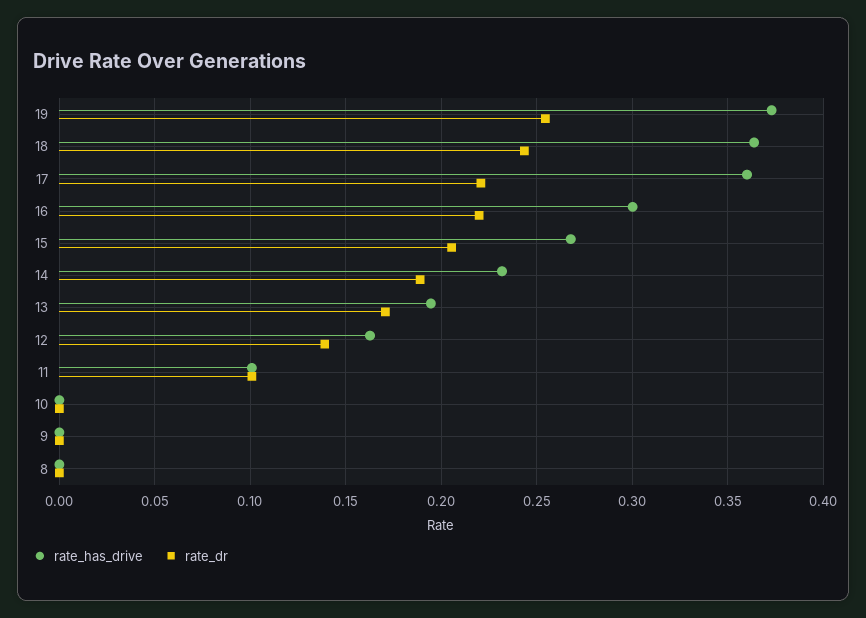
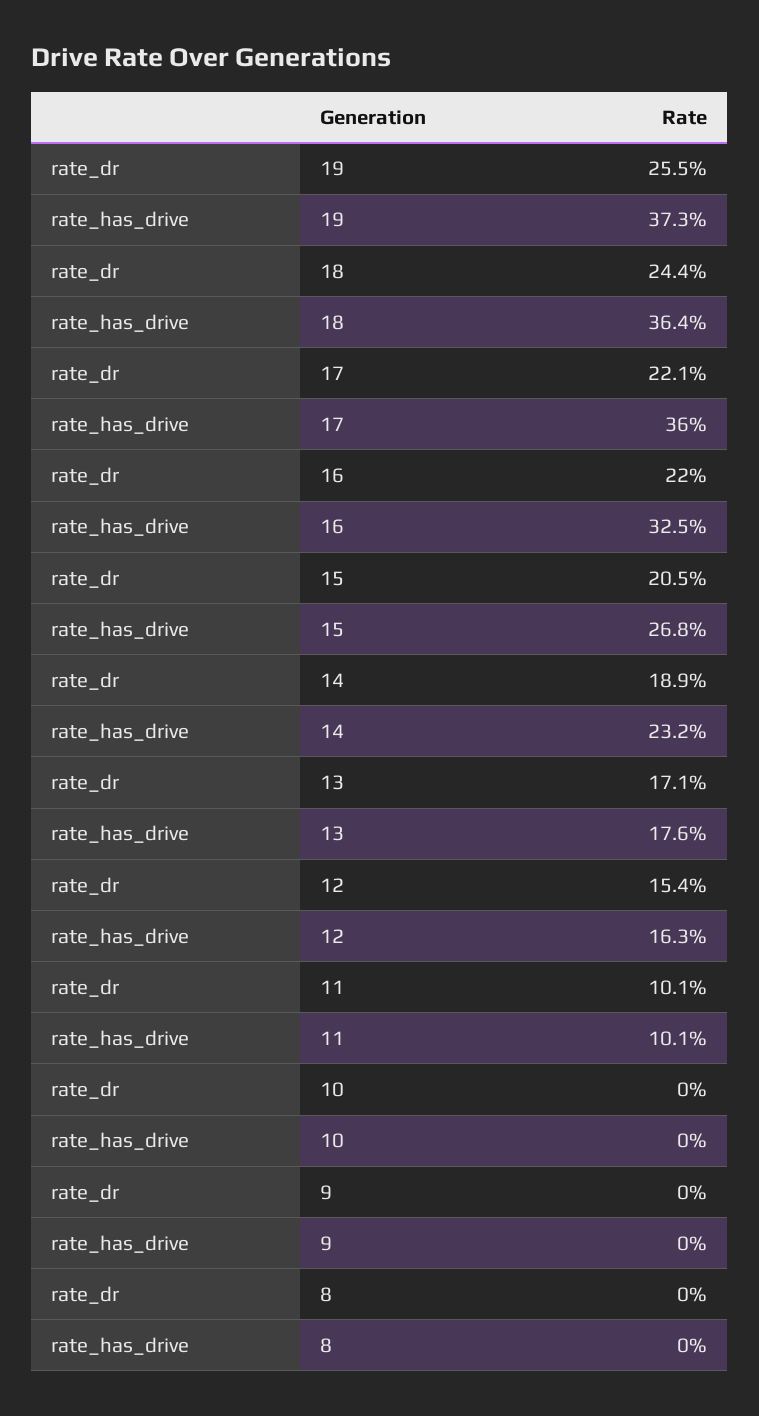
rate_has_drive, 16: 0.3 -> 0.325
rate_has_drive, 13: 0.195 -> 0.176
rate_dr, 12: 0.14 -> 0.154

